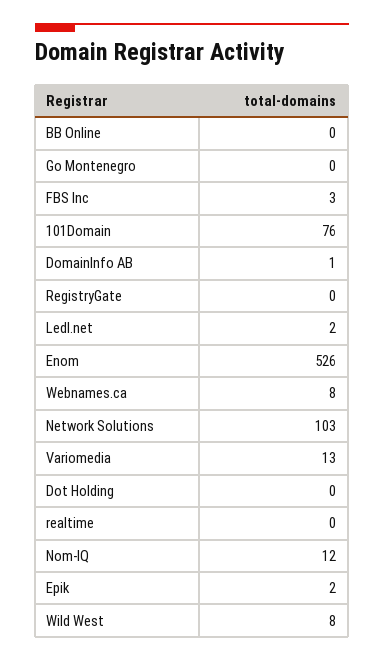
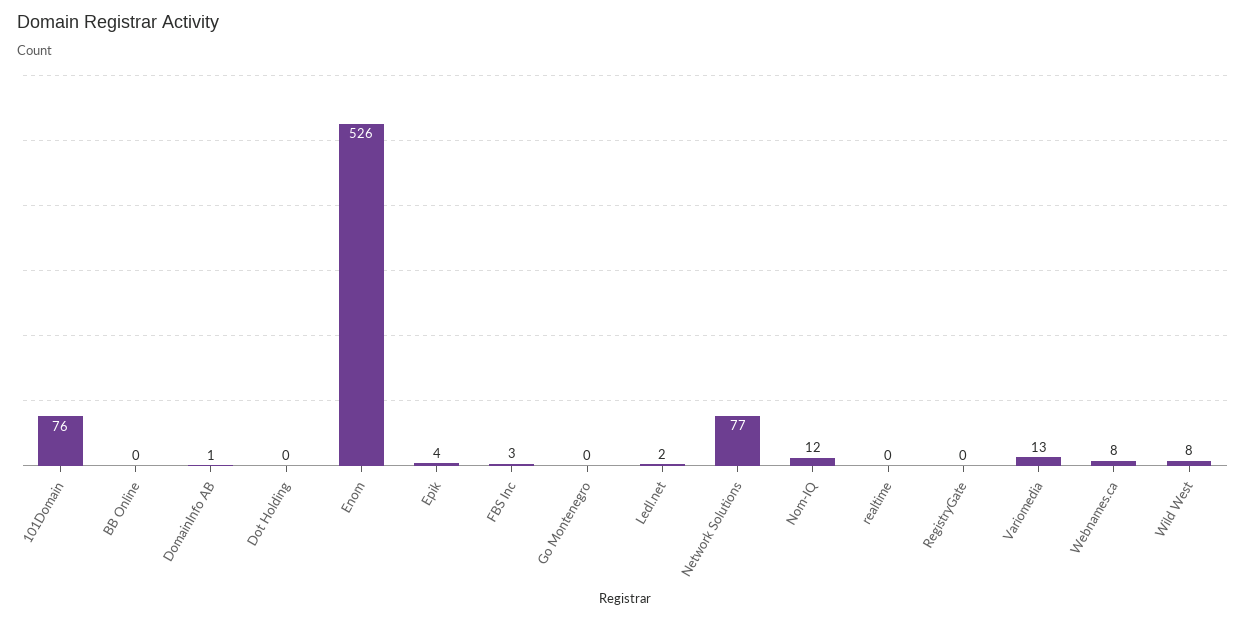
Network Solutions: 103 -> 77
Epik: 2 -> 4

